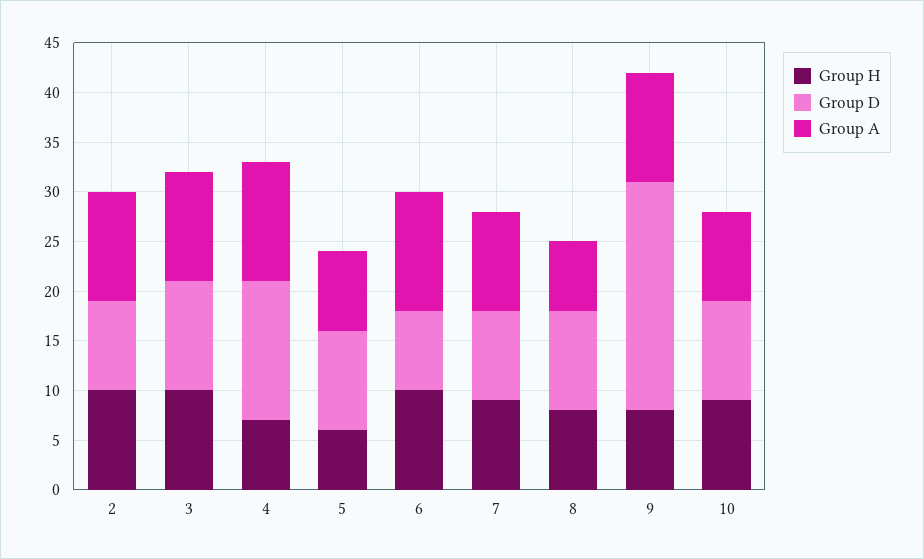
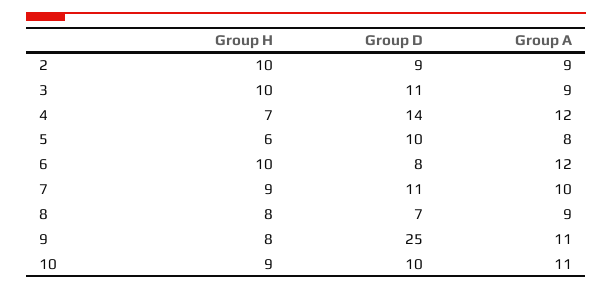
Group A, 2: 11 -> 9
Group A, 3: 11 -> 9
Group D, 7: 9 -> 11
Group D, 8: 10 -> 7
Group A, 8: 7 -> 9
Group D, 9: 23 -> 25
Group A, 10: 9 -> 11

